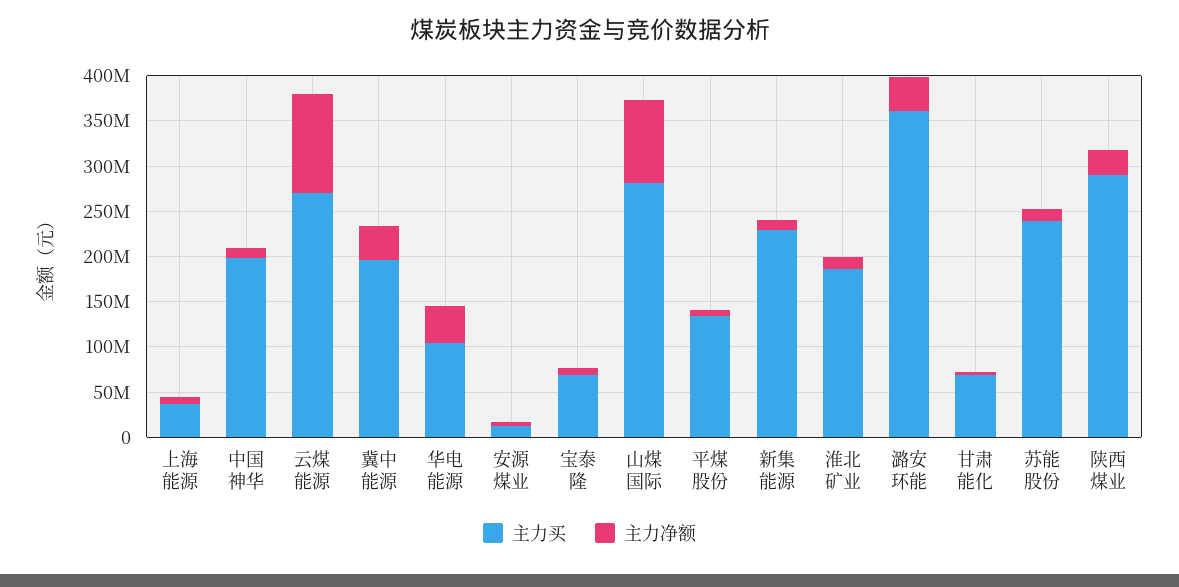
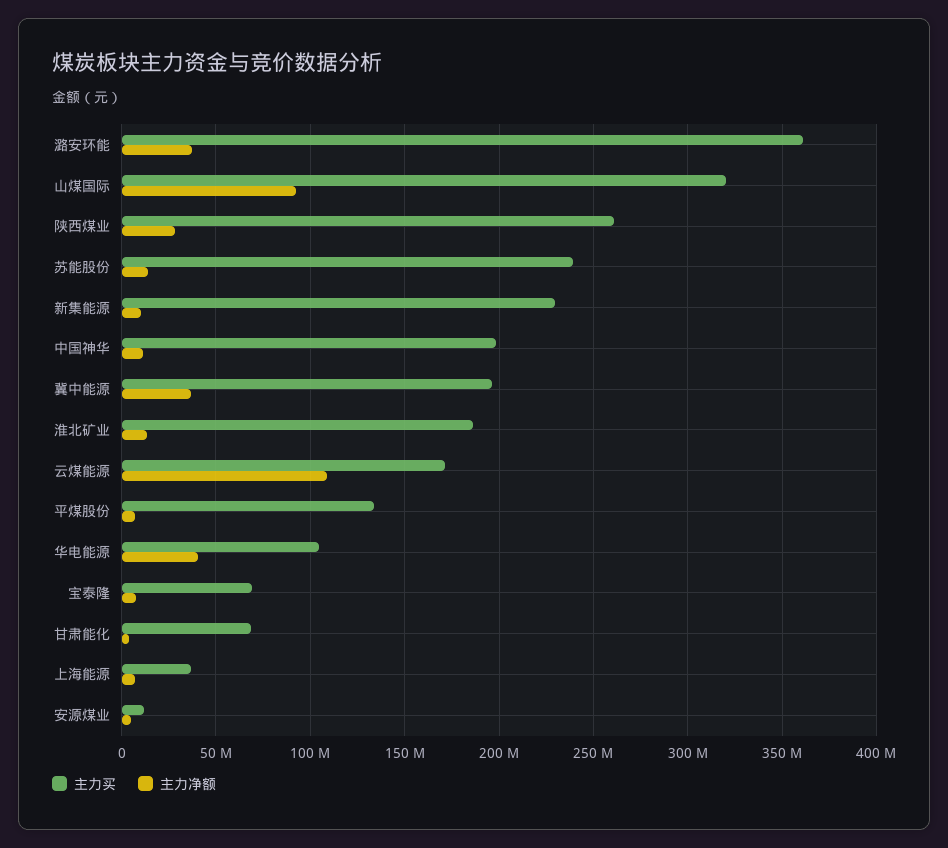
主力买, 云煤能源: 270000000 -> 170000000
主力买, 山煤国际: 280000000 -> 320000000
主力买, 陕西煤业: 290000000 -> 260000000

